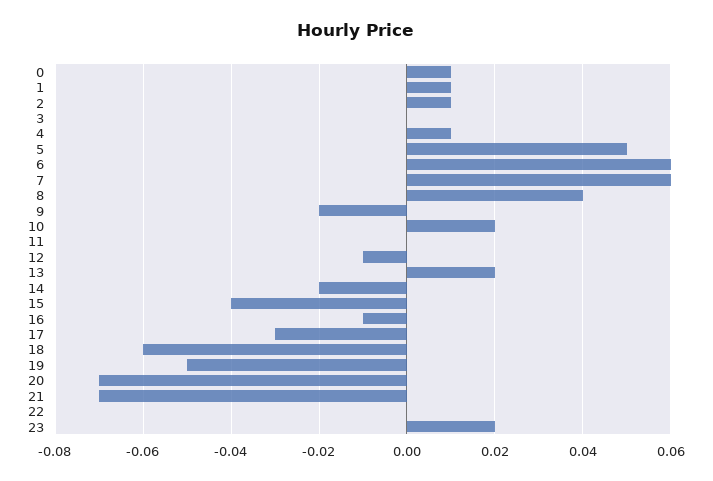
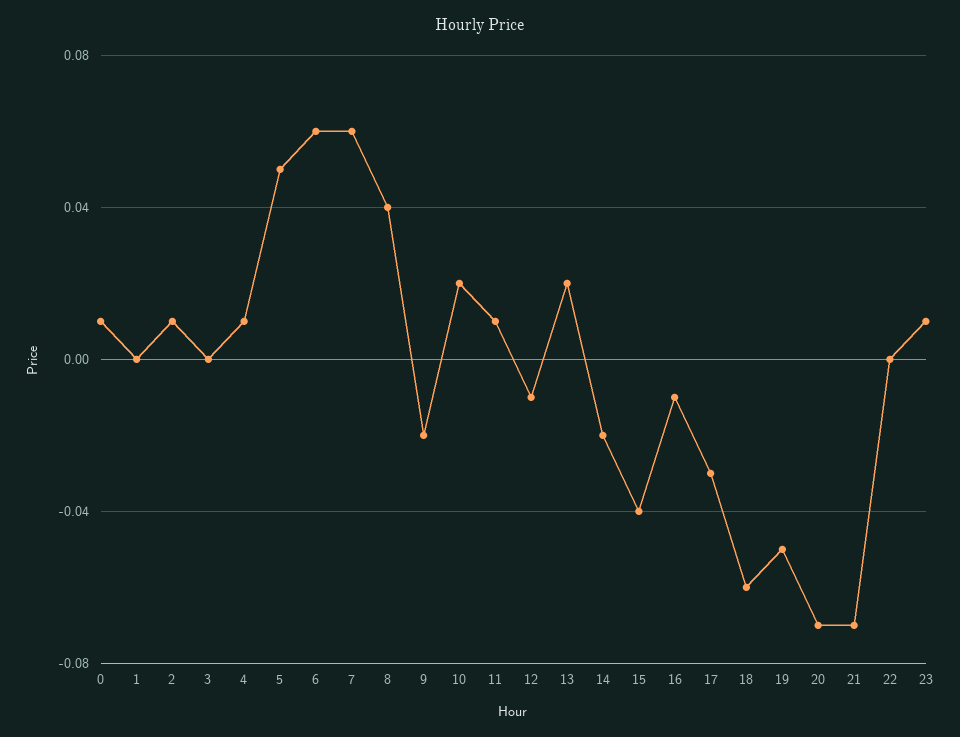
1: 0.01 -> 0
11: 0 -> 0.01
23: 0.02 -> 0.01

